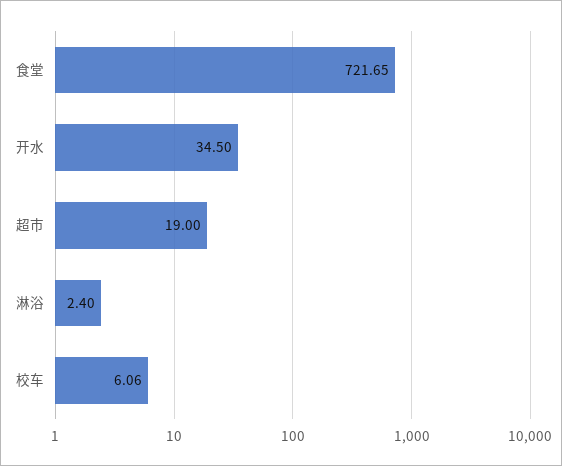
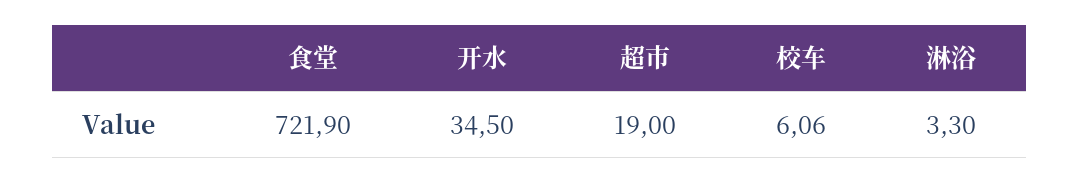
食堂: 721.65 -> 721.9
淋浴: 2.4 -> 3.3

